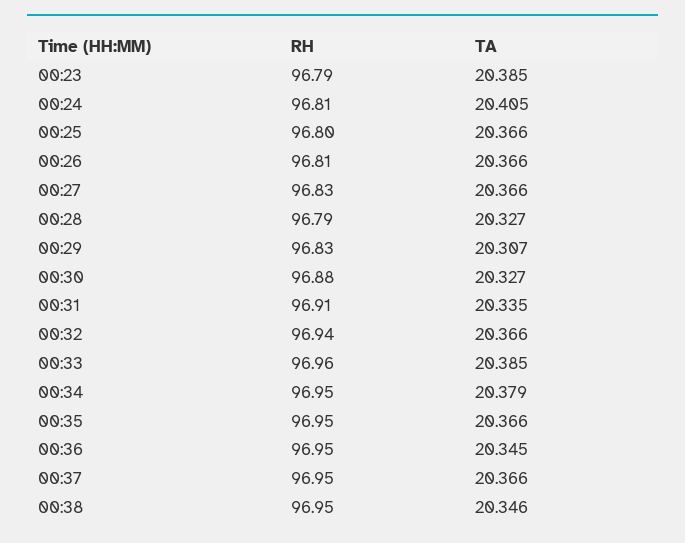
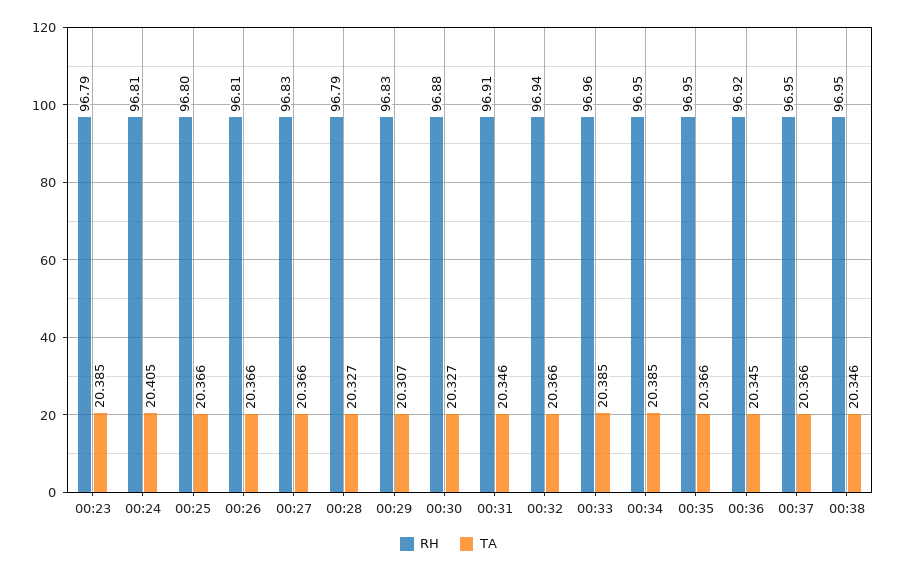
TA, 00:31: 20.335 -> 20.346
TA, 00:34: 20.379 -> 20.385
RH, 00:36: 96.95 -> 96.92

